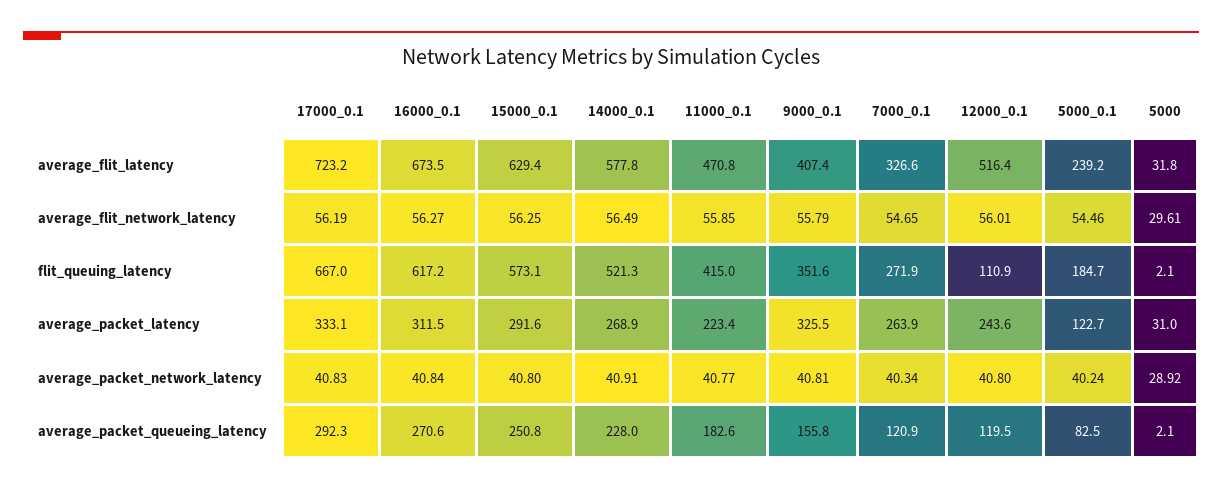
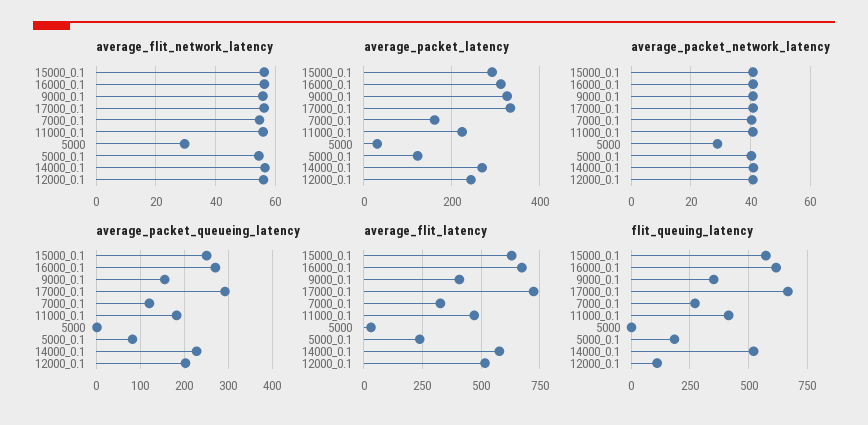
average_packet_latency, 7000_0.1: 263.9 -> 160
average_packet_queueing_latency, 12000_0.1: 119.5 -> 200

